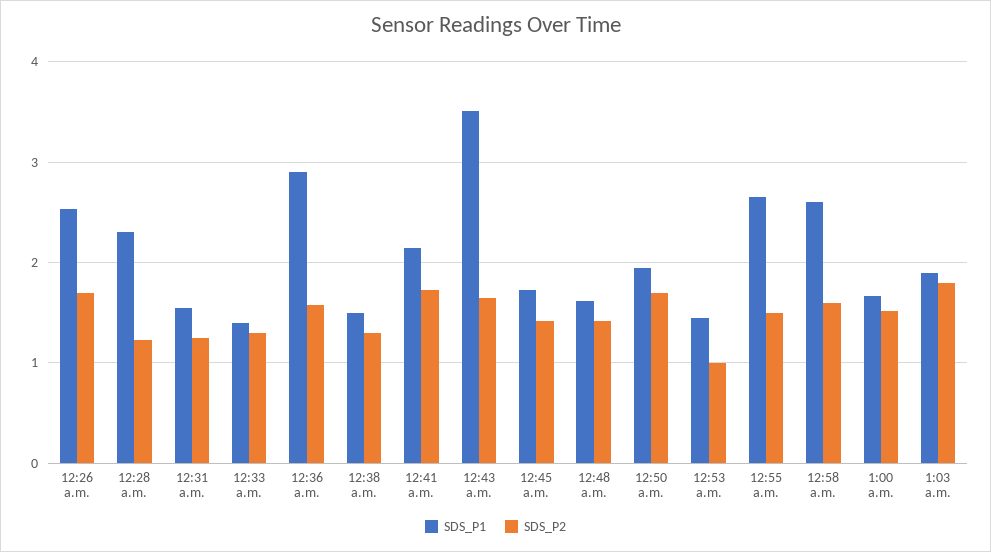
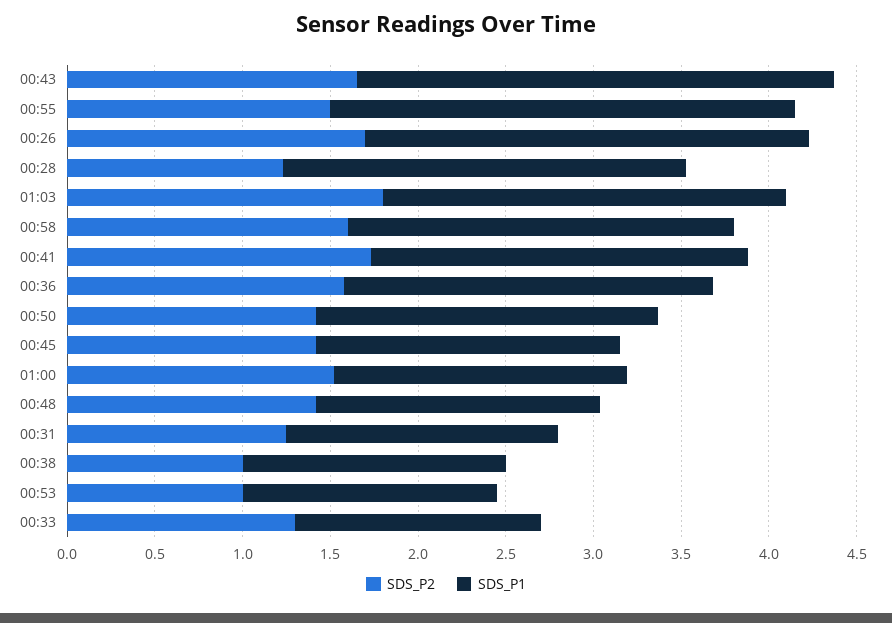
SDS_P1, 12:36 a.m.: 2.9 -> 2.1
SDS_P2, 12:38 a.m.: 1.3 -> 1
SDS_P1, 12:43 a.m.: 3.5 -> 2.7
SDS_P2, 12:50 a.m.: 1.7 -> 1.4
SDS_P1, 12:58 a.m.: 2.6 -> 2.2
SDS_P1, 1:03 a.m.: 1.9 -> 2.3

